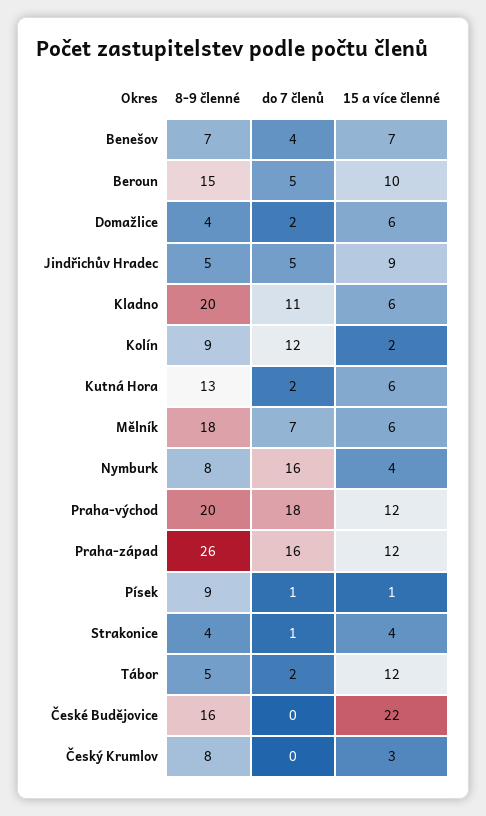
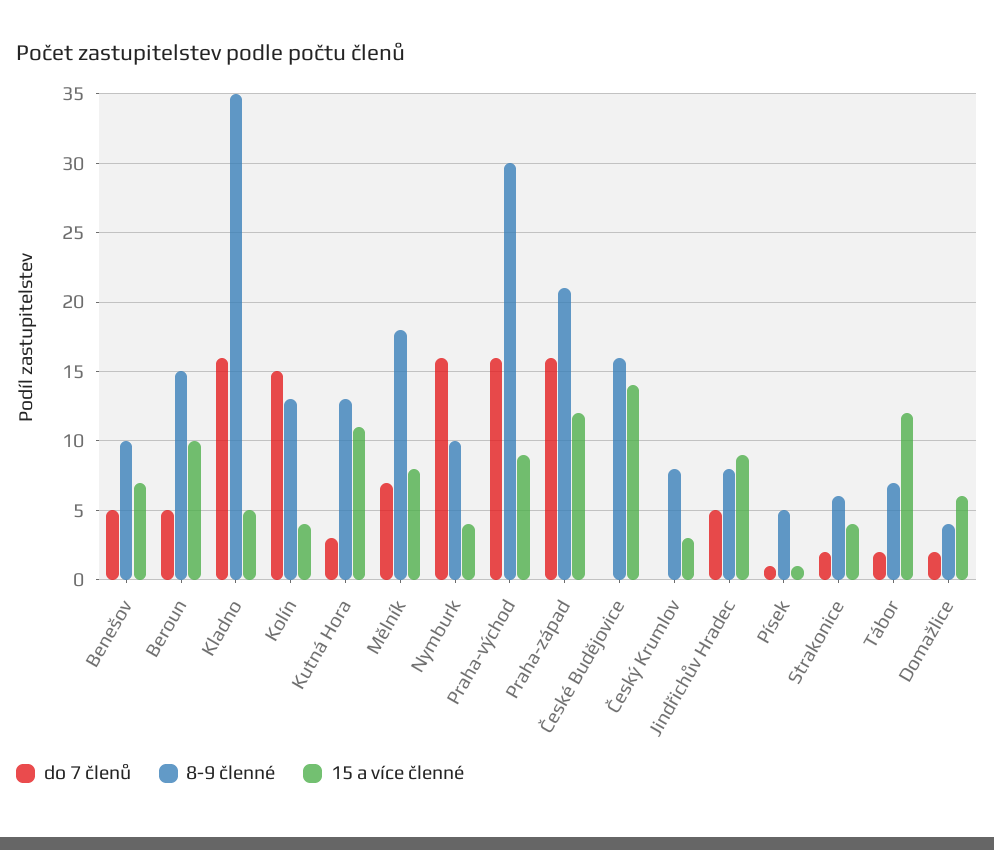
8-9 členné, Benešov: 7 -> 10
do 7 členů, Benešov: 4 -> 5
8-9 členné, Jindřichův Hradec: 5 -> 8
8-9 členné, Kladno: 20 -> 35
do 7 členů, Kladno: 11 -> 16
15 a více členné, Kladno: 6 -> 5
8-9 členné, Kolín: 9 -> 13
do 7 členů, Kolín: 12 -> 15
15 a více členné, Kolín: 2 -> 4
do 7 členů, Kutná Hora: 2 -> 3
15 a více členné, Kutná Hora: 6 -> 11
15 a více členné, Mělník: 6 -> 8
8-9 členné, Nymburk: 8 -> 10
8-9 členné, Praha-východ: 20 -> 30
do 7 členů, Praha-východ: 18 -> 16
15 a více členné, Praha-východ: 12 -> 9
8-9 členné, Praha-západ: 26 -> 21
8-9 členné, Písek: 9 -> 5
8-9 členné, Strakonice: 4 -> 6
do 7 členů, Strakonice: 1 -> 2
8-9 členné, Tábor: 5 -> 7
15 a více členné, České Budějovice: 22 -> 14

